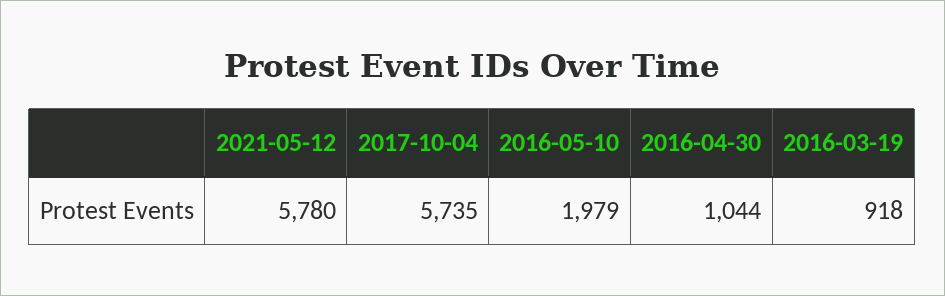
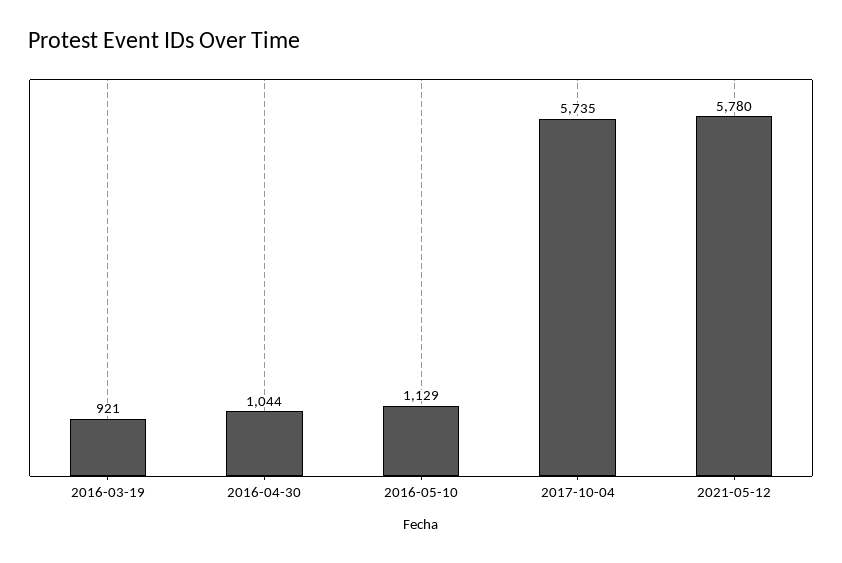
2016-05-10: 1979 -> 1129
2016-03-19: 918 -> 921

